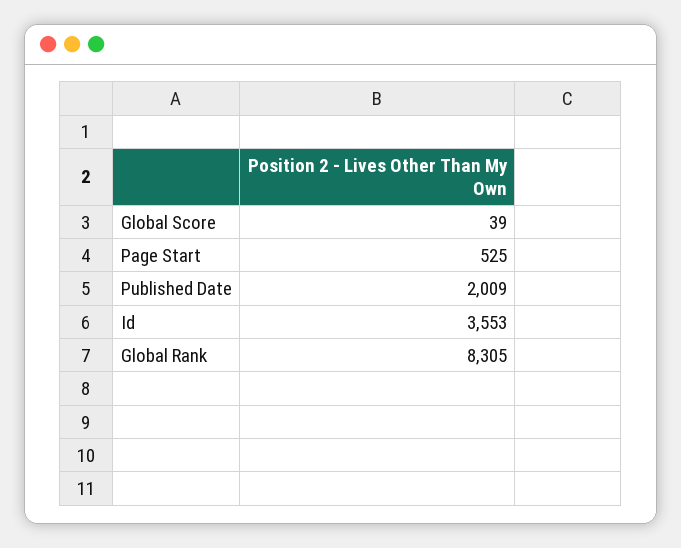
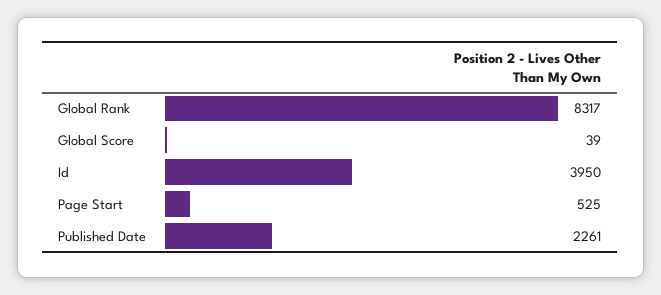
Published Date: 2009 -> 2261
Id: 3553 -> 3950
Global Rank: 8305 -> 8317

